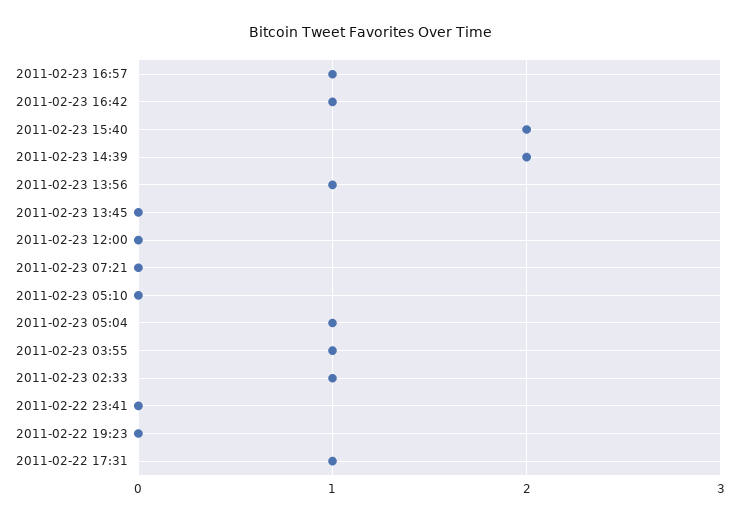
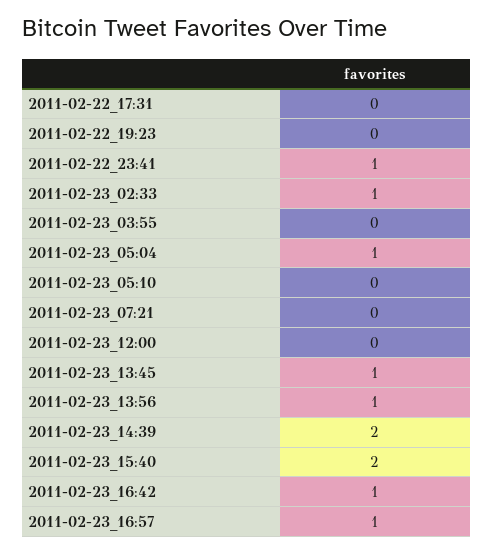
2011-02-23 13:45: 0 -> 1
2011-02-23 03:55: 1 -> 0
2011-02-22 23:41: 0 -> 1
2011-02-22 17:31: 1 -> 0

